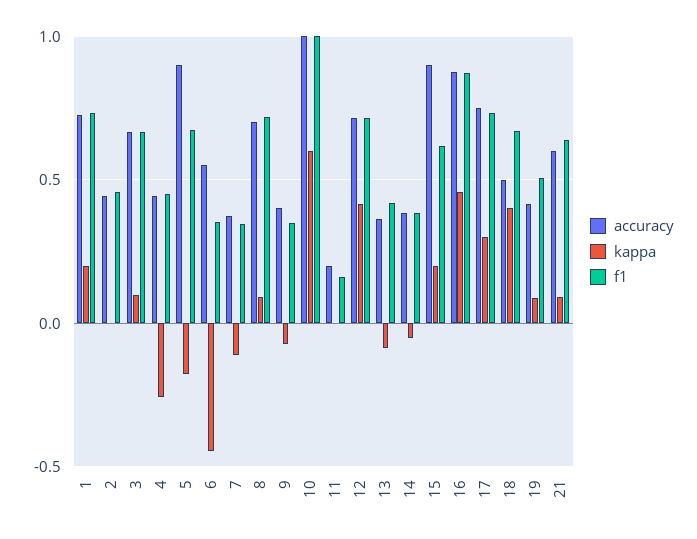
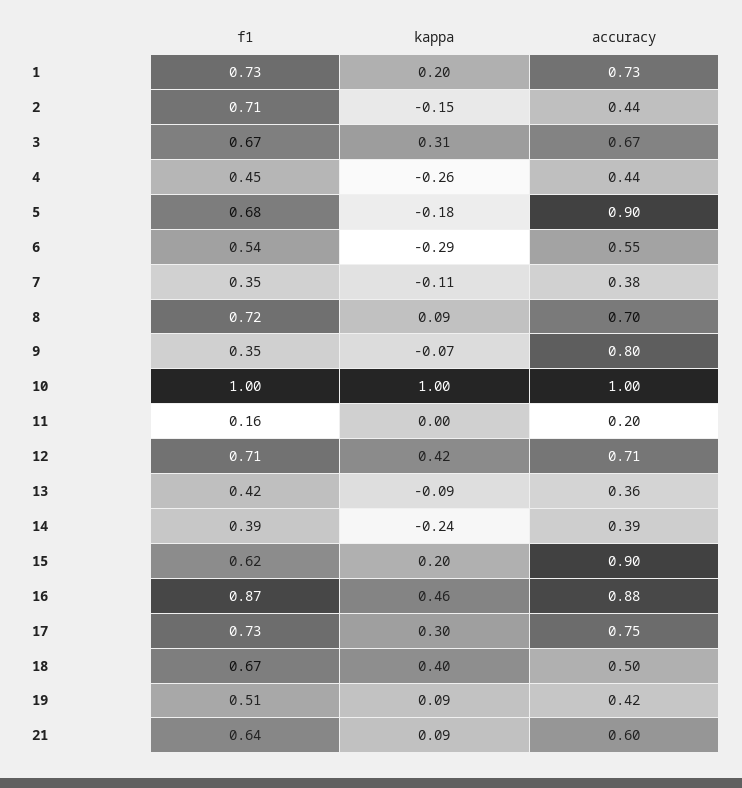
kappa, 2: 0 -> -0.15
f1, 2: 0.45 -> 0.71
kappa, 3: 0.1 -> 0.31
kappa, 6: -0.45 -> -0.29
f1, 6: 0.35 -> 0.54
accuracy, 9: 0.4 -> 0.8
kappa, 10: 0.6 -> 1
kappa, 14: -0.05 -> -0.24

